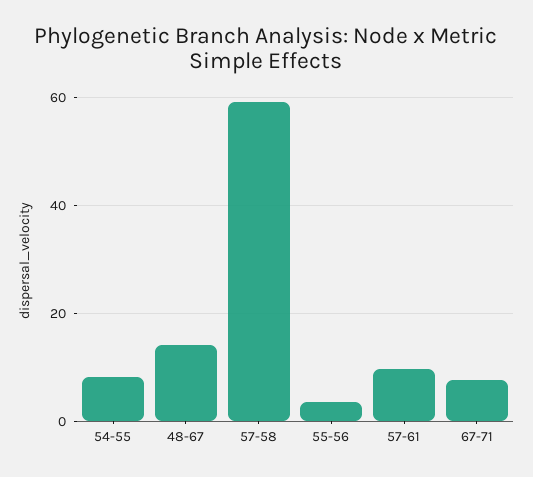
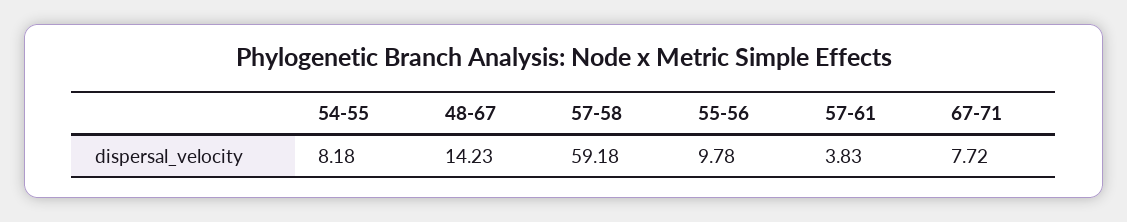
55-56: 4 -> 9.78
57-61: 10 -> 3.83

